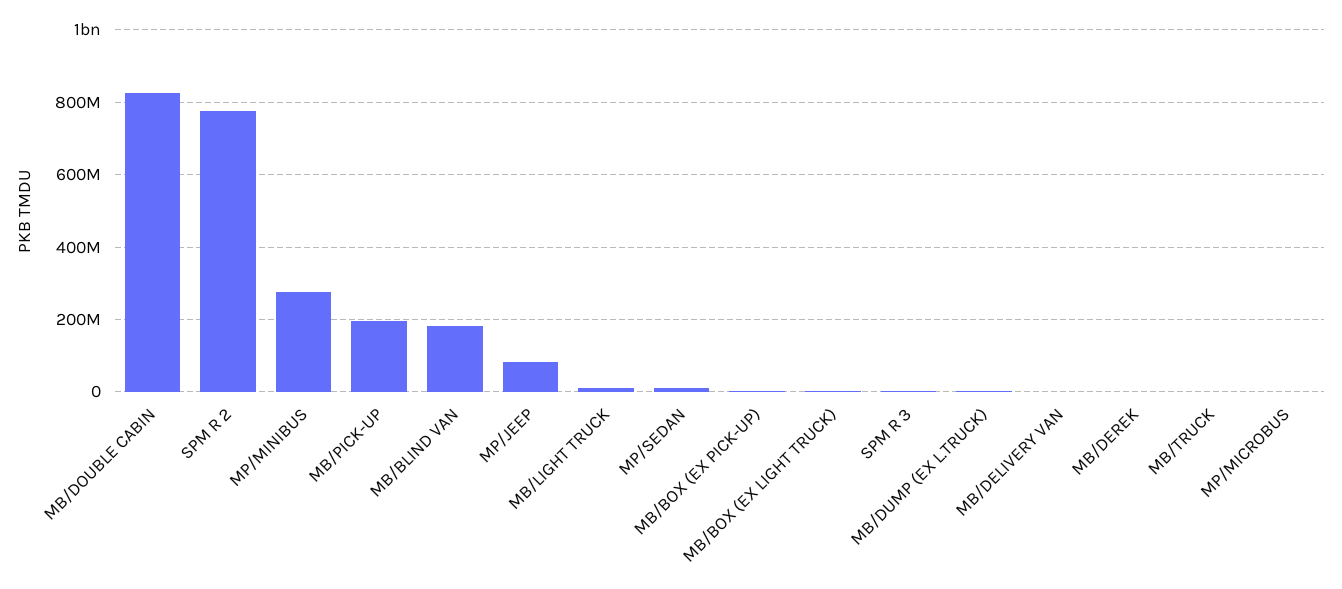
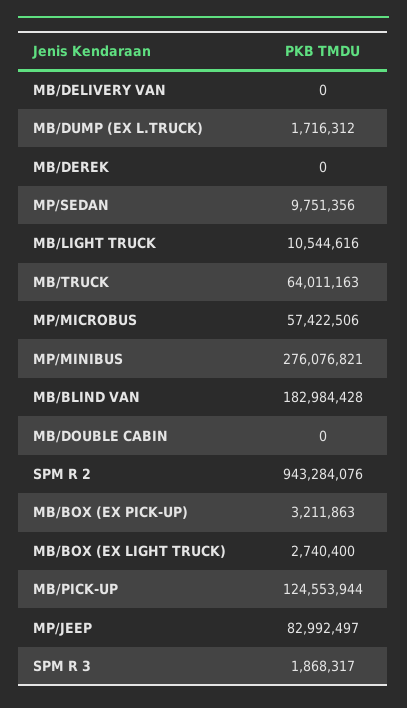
MB/DOUBLE CABIN: 820000000 -> 0
SPM R 2: 780000000 -> 943284076
MB/PICK-UP: 200000000 -> 124553944
MB/TRUCK: 0 -> 64011163
MP/MICROBUS: 0 -> 57422506

